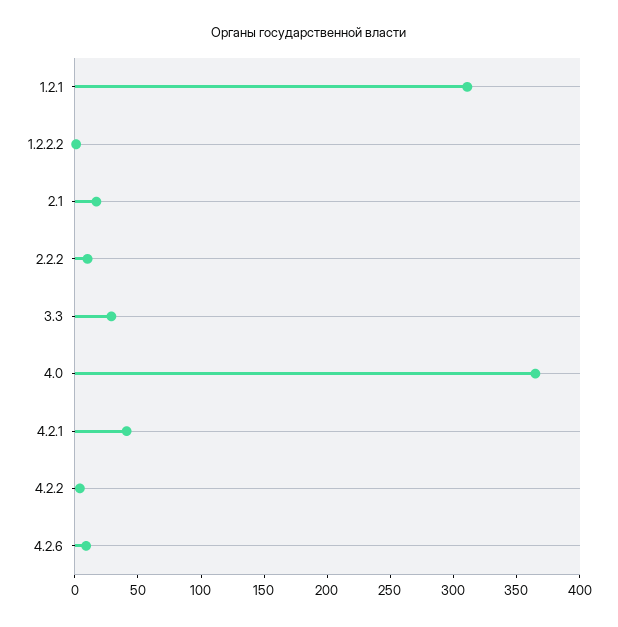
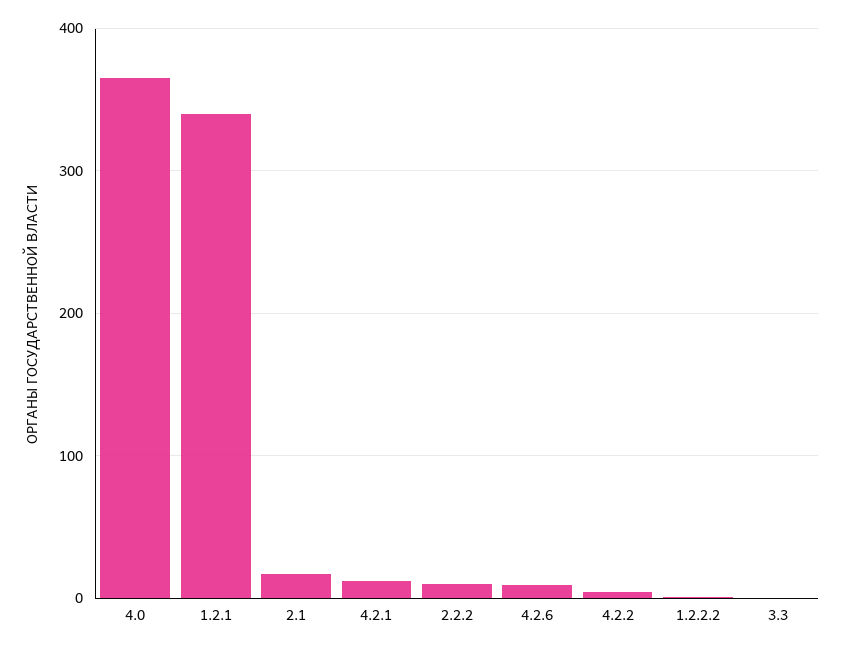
1.2.1: 310 -> 340
3.3: 30 -> 0
4.2.1: 40 -> 10

